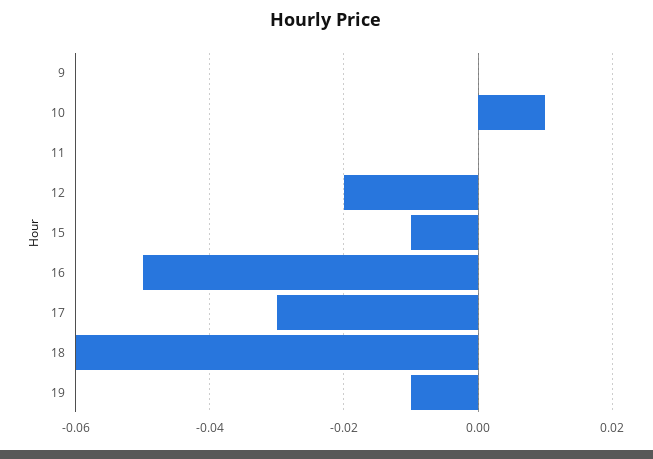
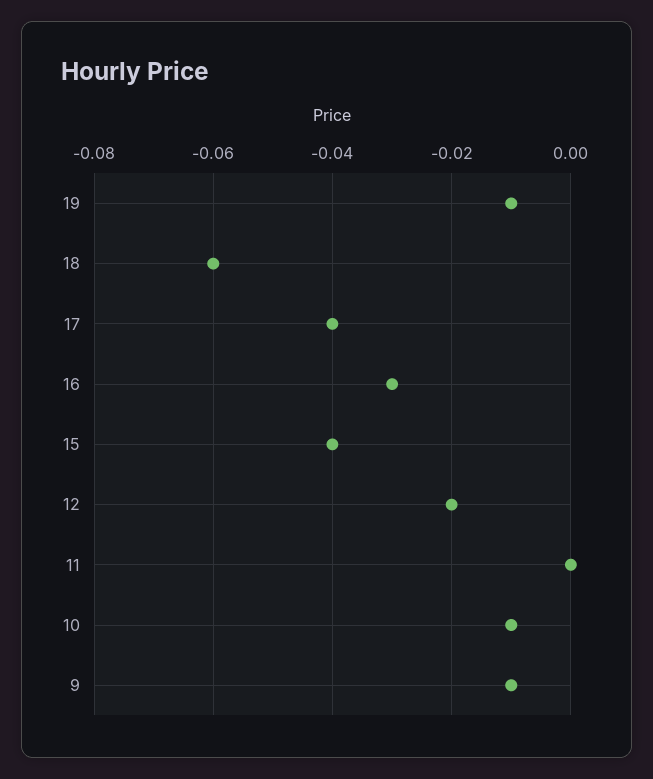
9: 0 -> -0.01
10: 0.01 -> -0.01
15: -0.01 -> -0.04
16: -0.05 -> -0.03
17: -0.03 -> -0.04

